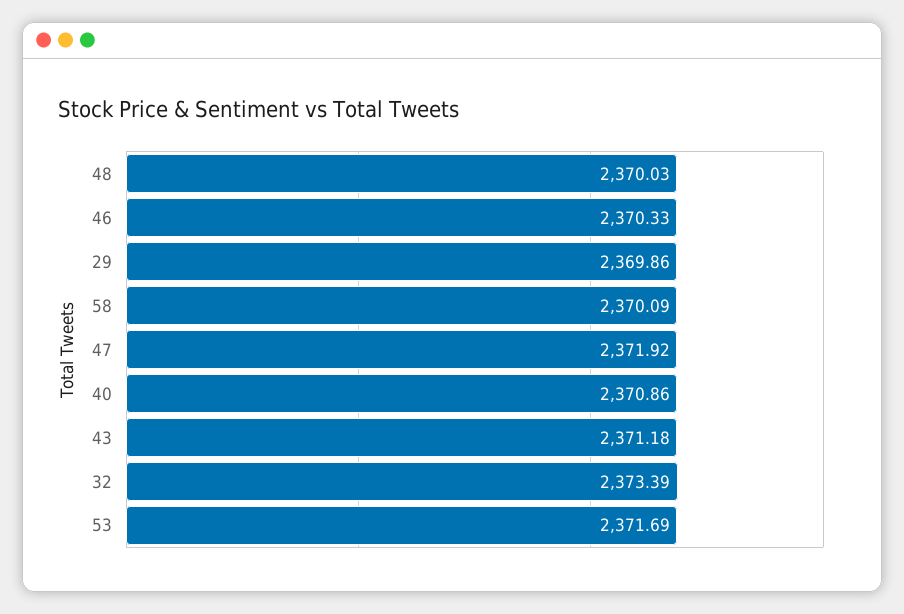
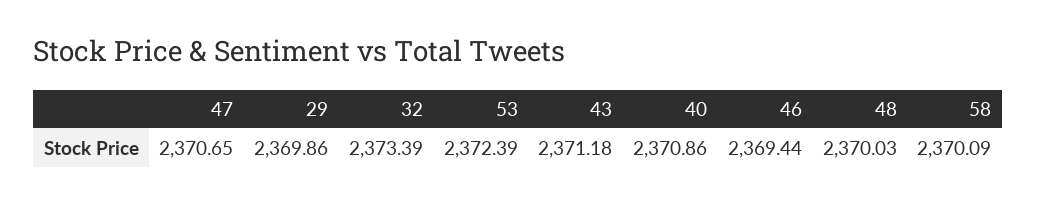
46: 2370.33 -> 2369.44
47: 2371.92 -> 2370.65
53: 2371.69 -> 2372.39

